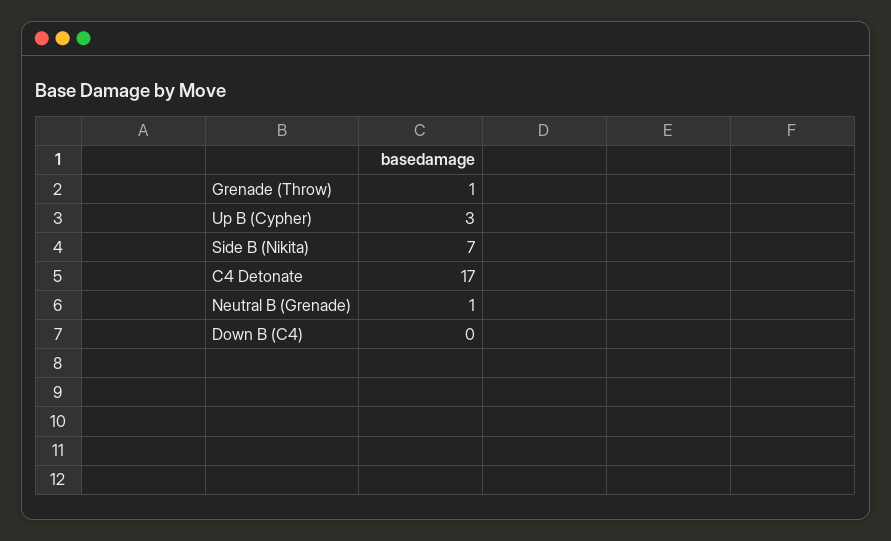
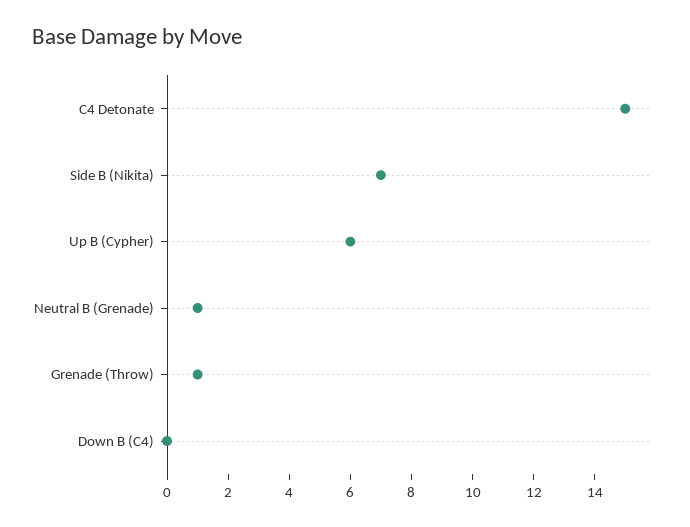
Up B (Cypher): 3 -> 6
C4 Detonate: 17 -> 15

